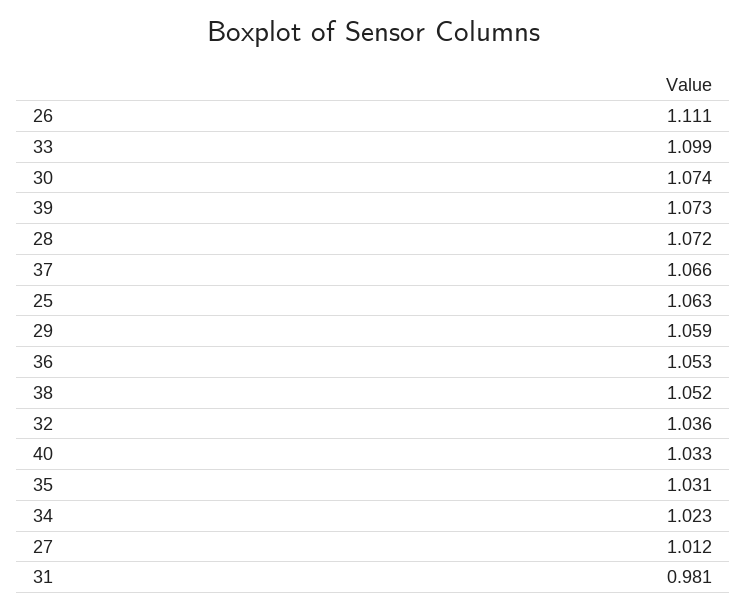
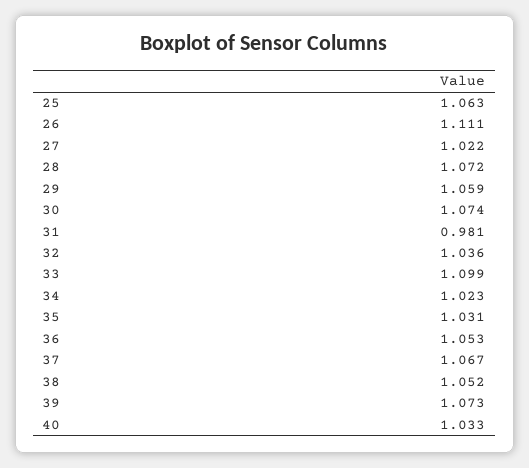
37: 1.066 -> 1.067
27: 1.012 -> 1.022

